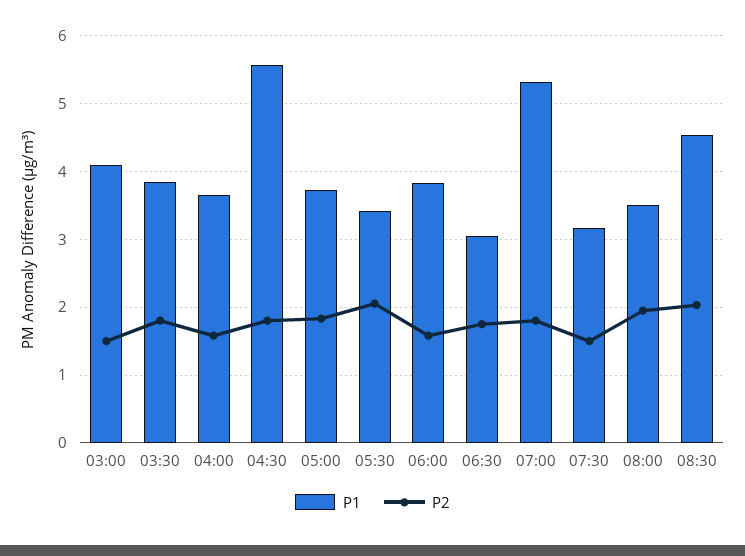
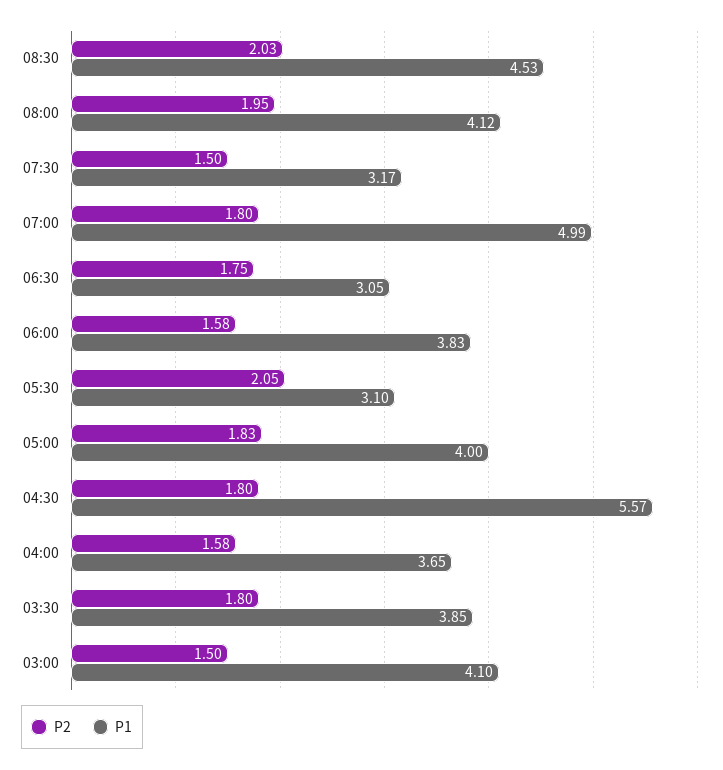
P1, 05:00: 3.7 -> 4
P1, 05:30: 3.4 -> 3.1
P1, 07:00: 5.3 -> 4.99
P1, 08:00: 3.5 -> 4.12

